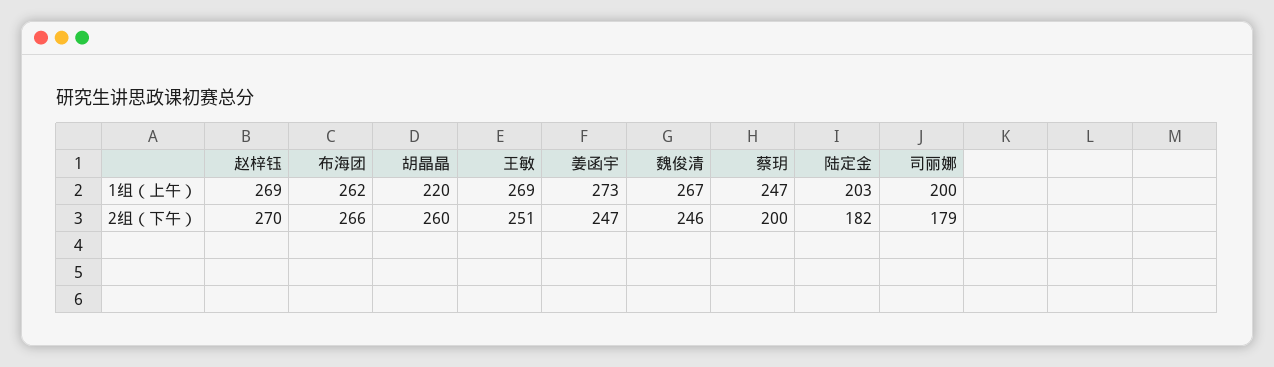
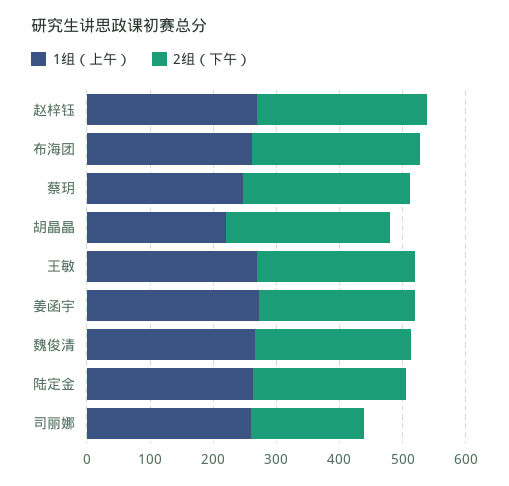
1组（上午）, 陆定金: 203 -> 260
1组（上午）, 司丽娜: 200 -> 260
2组（下午）, 蔡玥: 200 -> 260
2组（下午）, 陆定金: 182 -> 240

